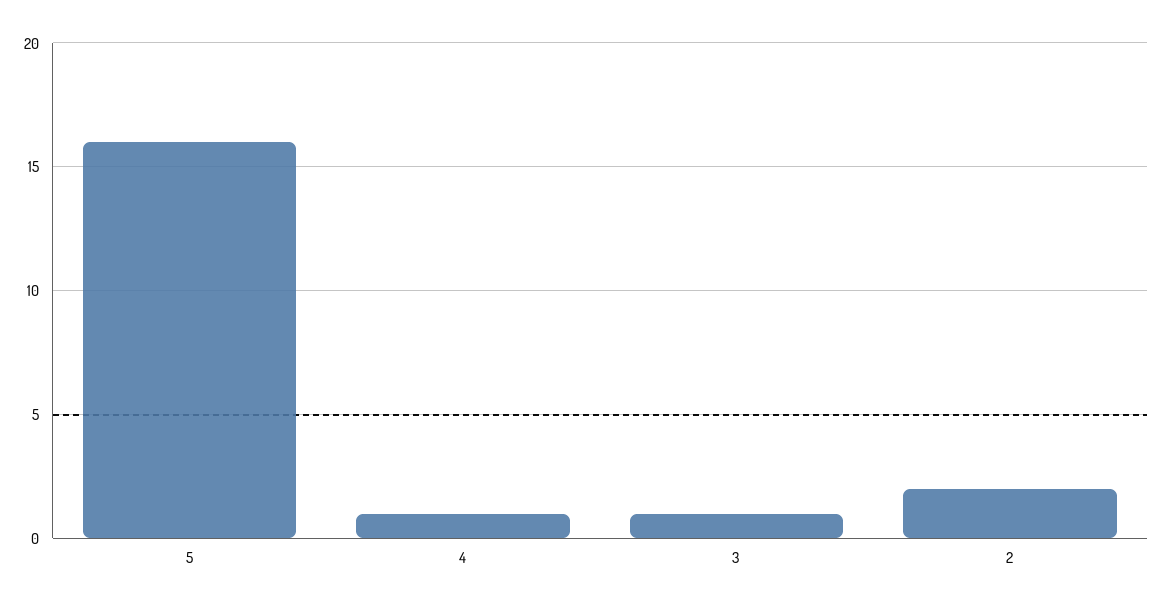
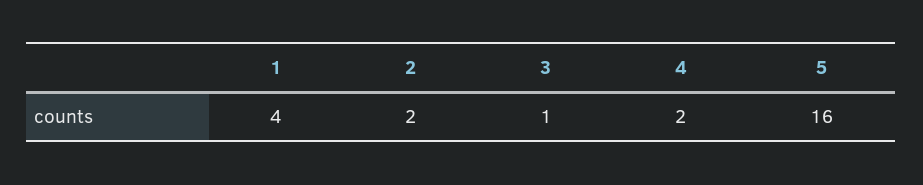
4: 1 -> 2
1: none -> 4

